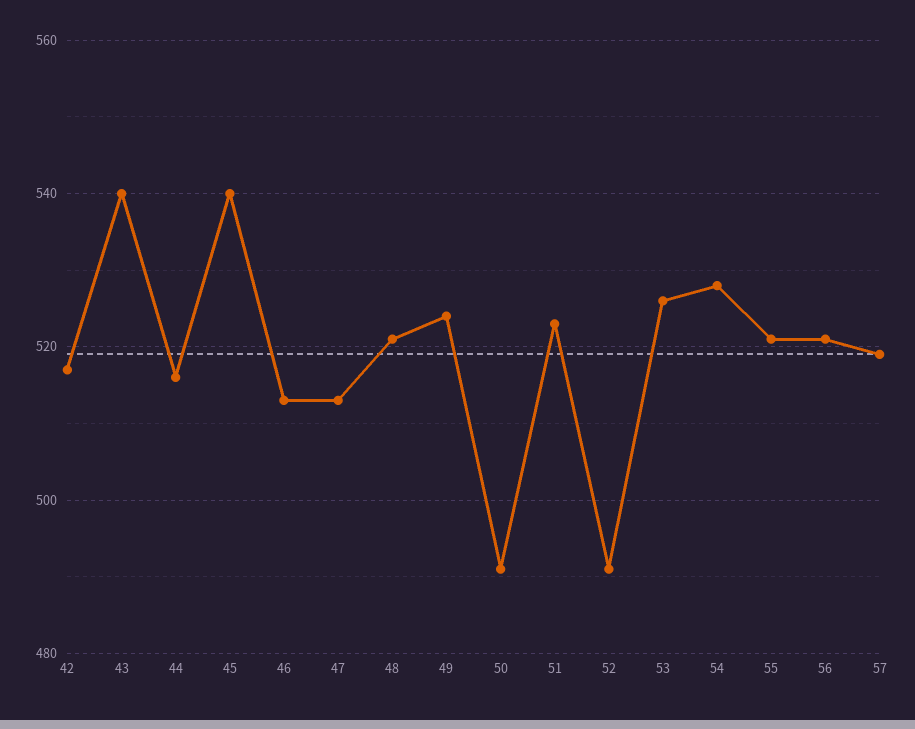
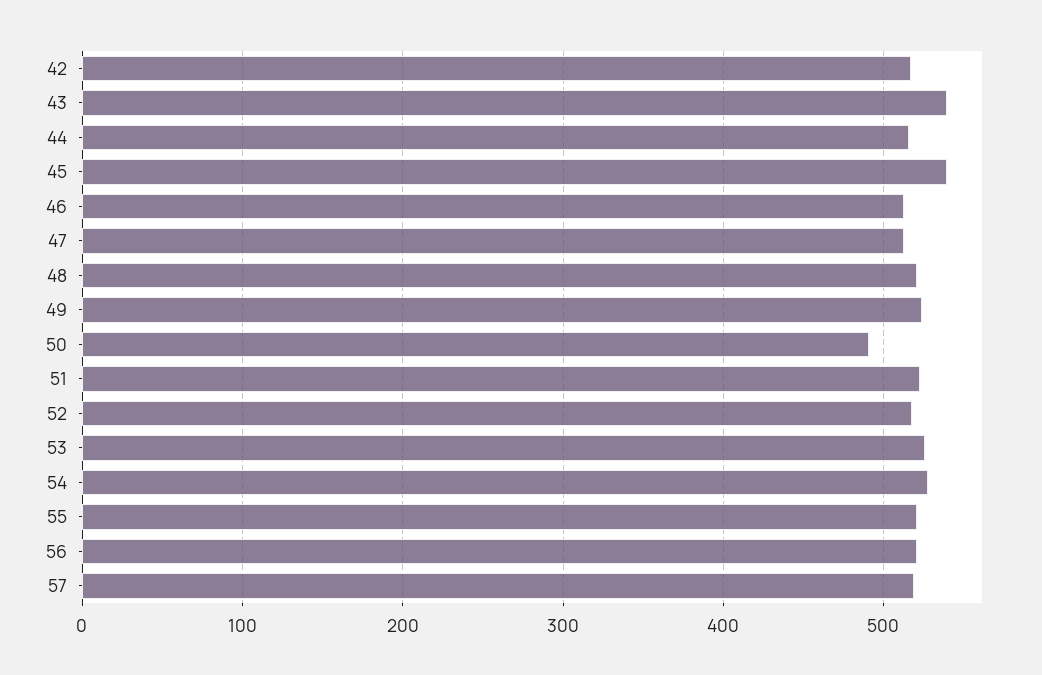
52: 490 -> 520

